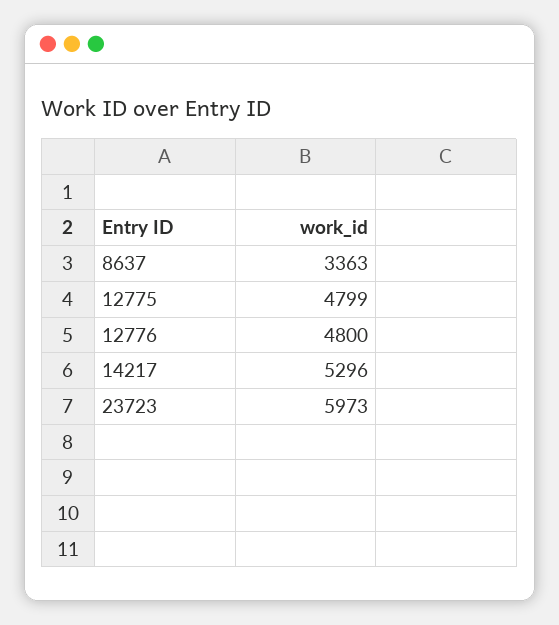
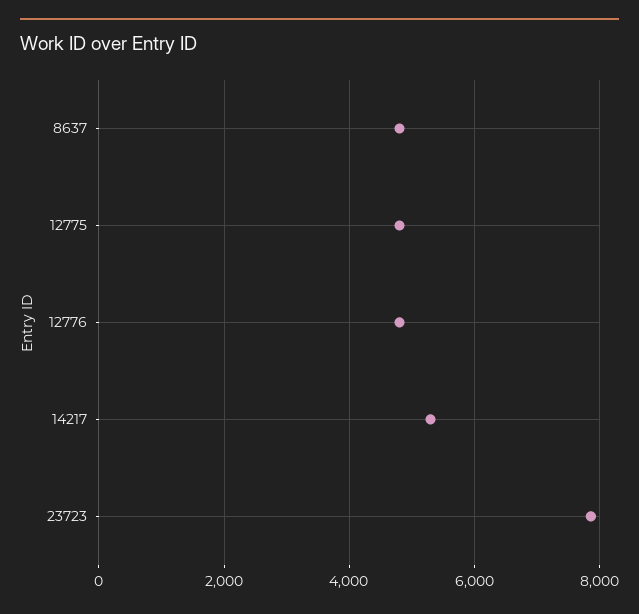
8637: 3363 -> 4800
23723: 5973 -> 7800

